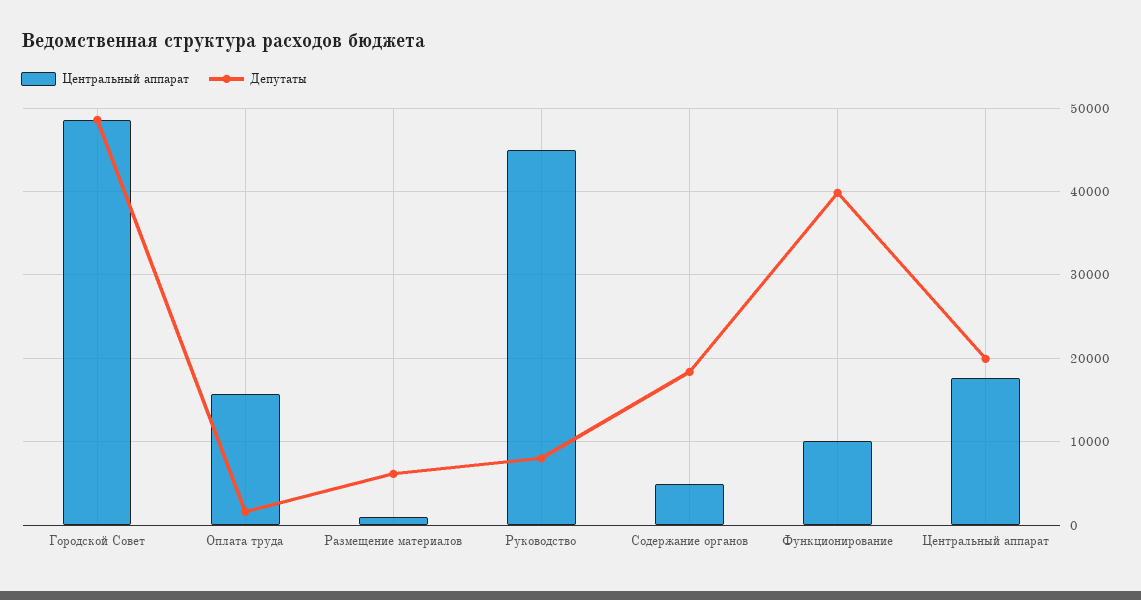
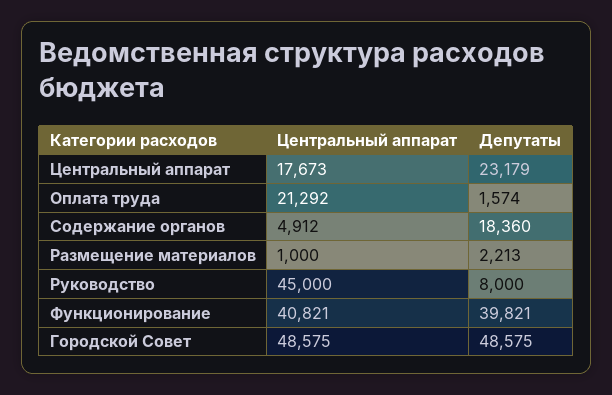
Центральный аппарат, Оплата труда: 16000 -> 21292
Депутаты, Размещение материалов: 6000 -> 2213
Центральный аппарат, Функционирование: 10000 -> 40821
Депутаты, Центральный аппарат: 20000 -> 23179

